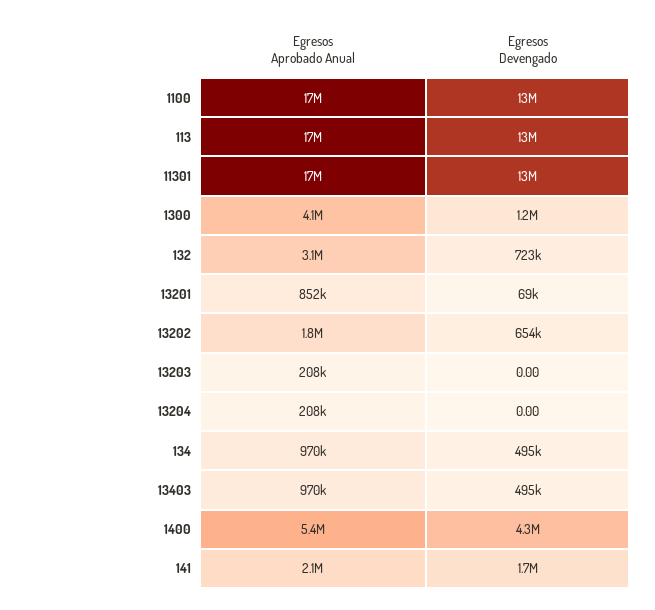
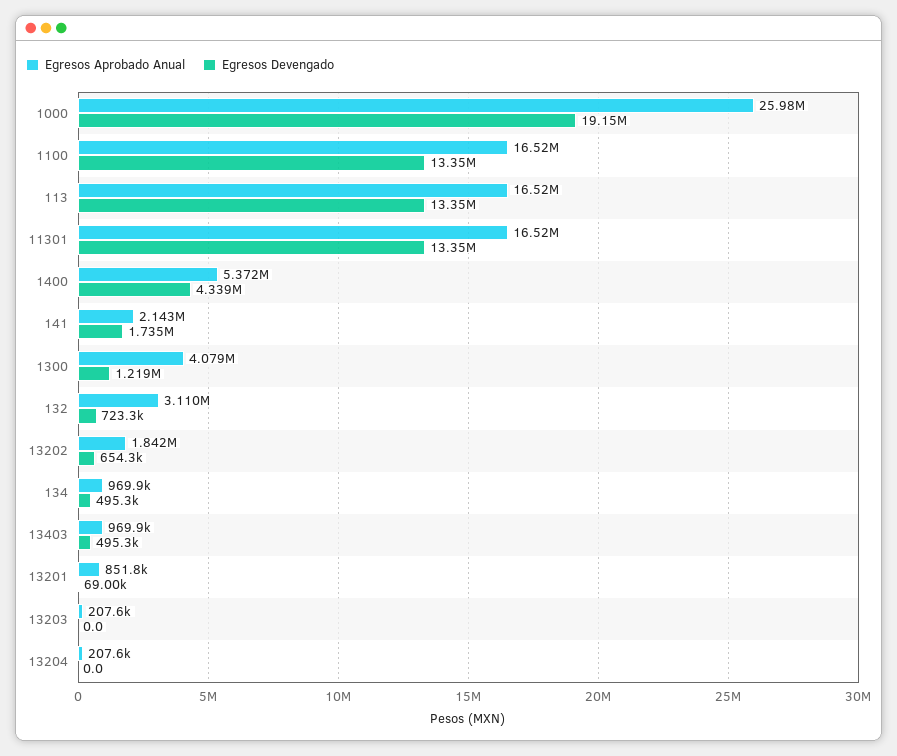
Egresos Aprobado Anual, 1000: none -> 25980000
Egresos Devengado, 1000: none -> 19150000

